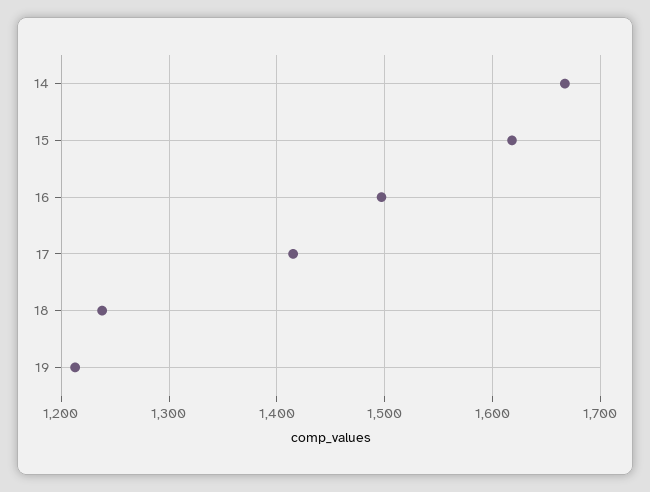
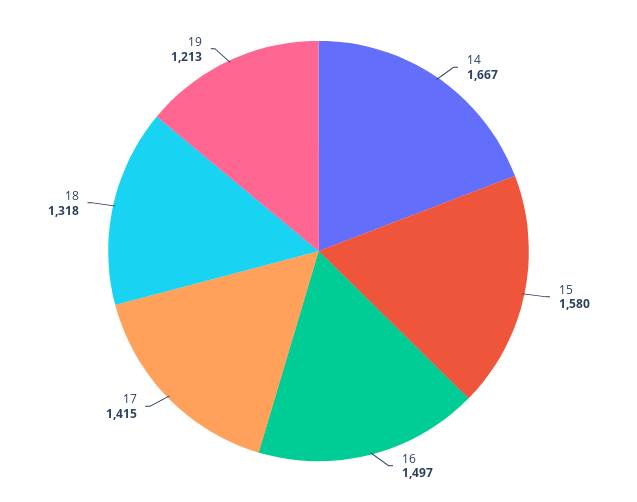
15: 1620 -> 1580
18: 1240 -> 1318

